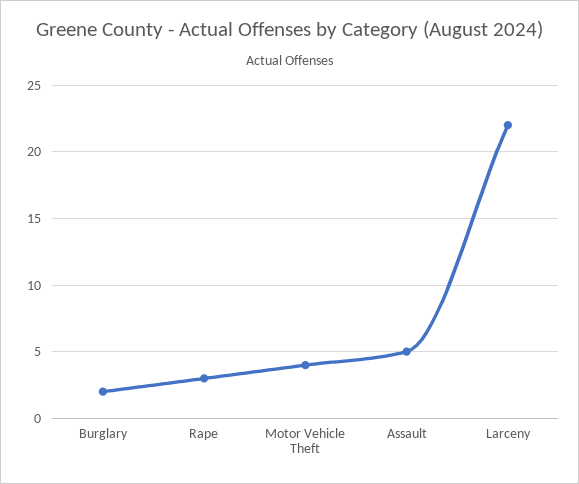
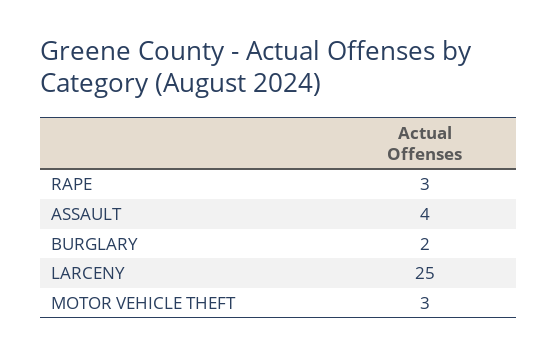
Motor Vehicle Theft: 4 -> 3
Assault: 5 -> 4
Larceny: 22 -> 25

